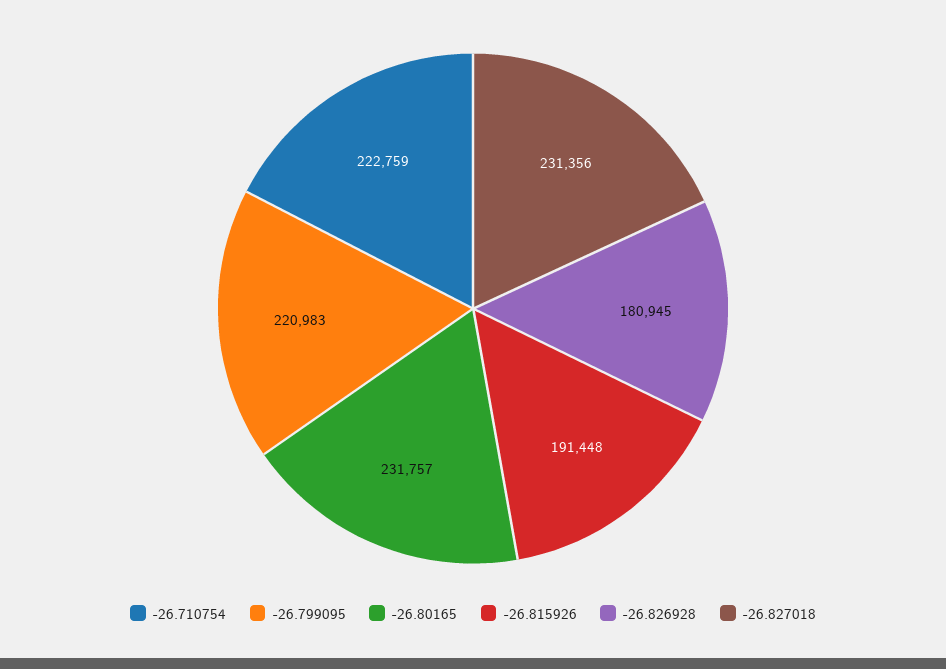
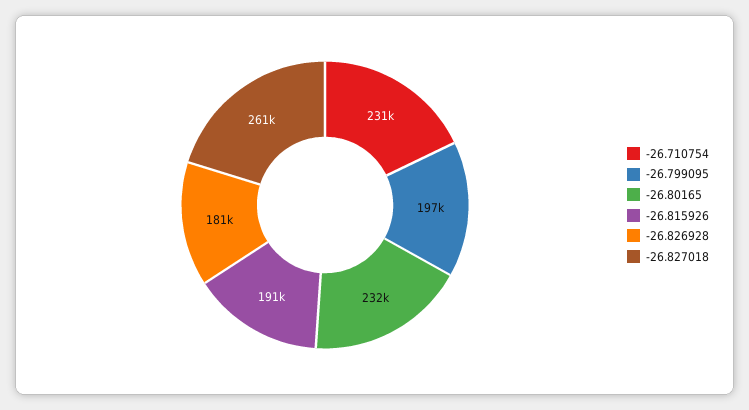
-26.710754: 222759 -> 231000
-26.799095: 220983 -> 197000
-26.827018: 231356 -> 261000

